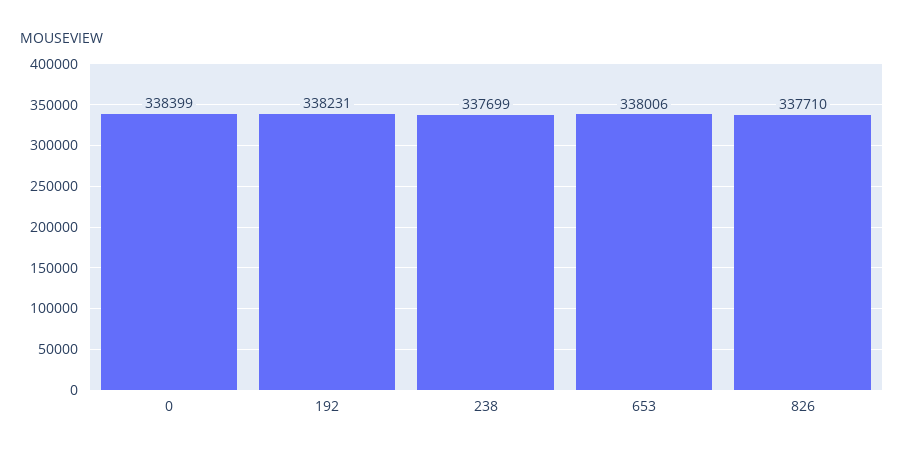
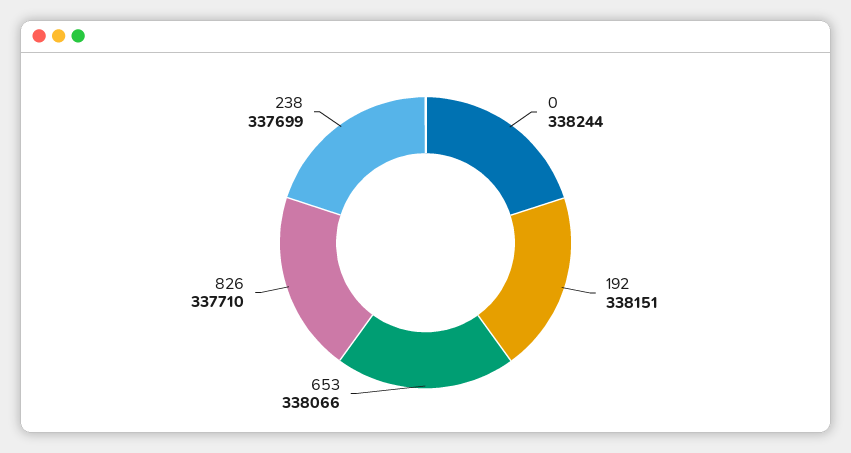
0: 338399 -> 338244
192: 338231 -> 338151
653: 338006 -> 338066

